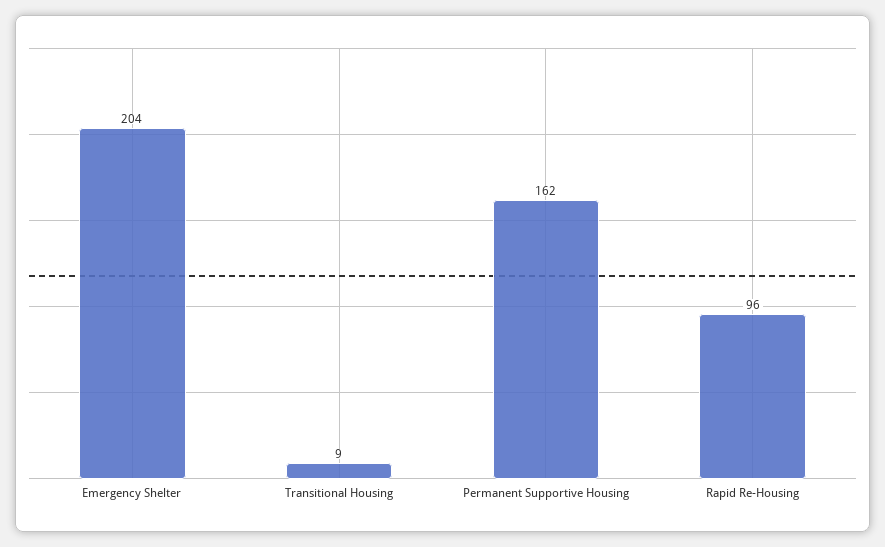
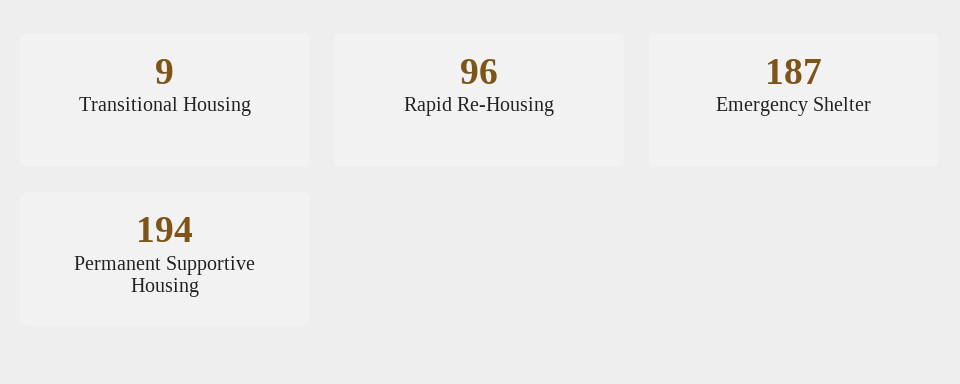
Emergency Shelter: 204 -> 187
Permanent Supportive Housing: 162 -> 194

